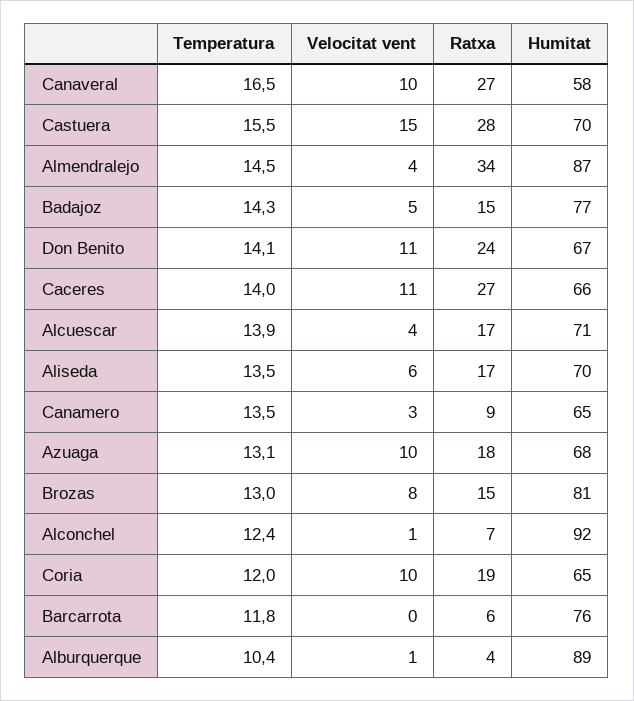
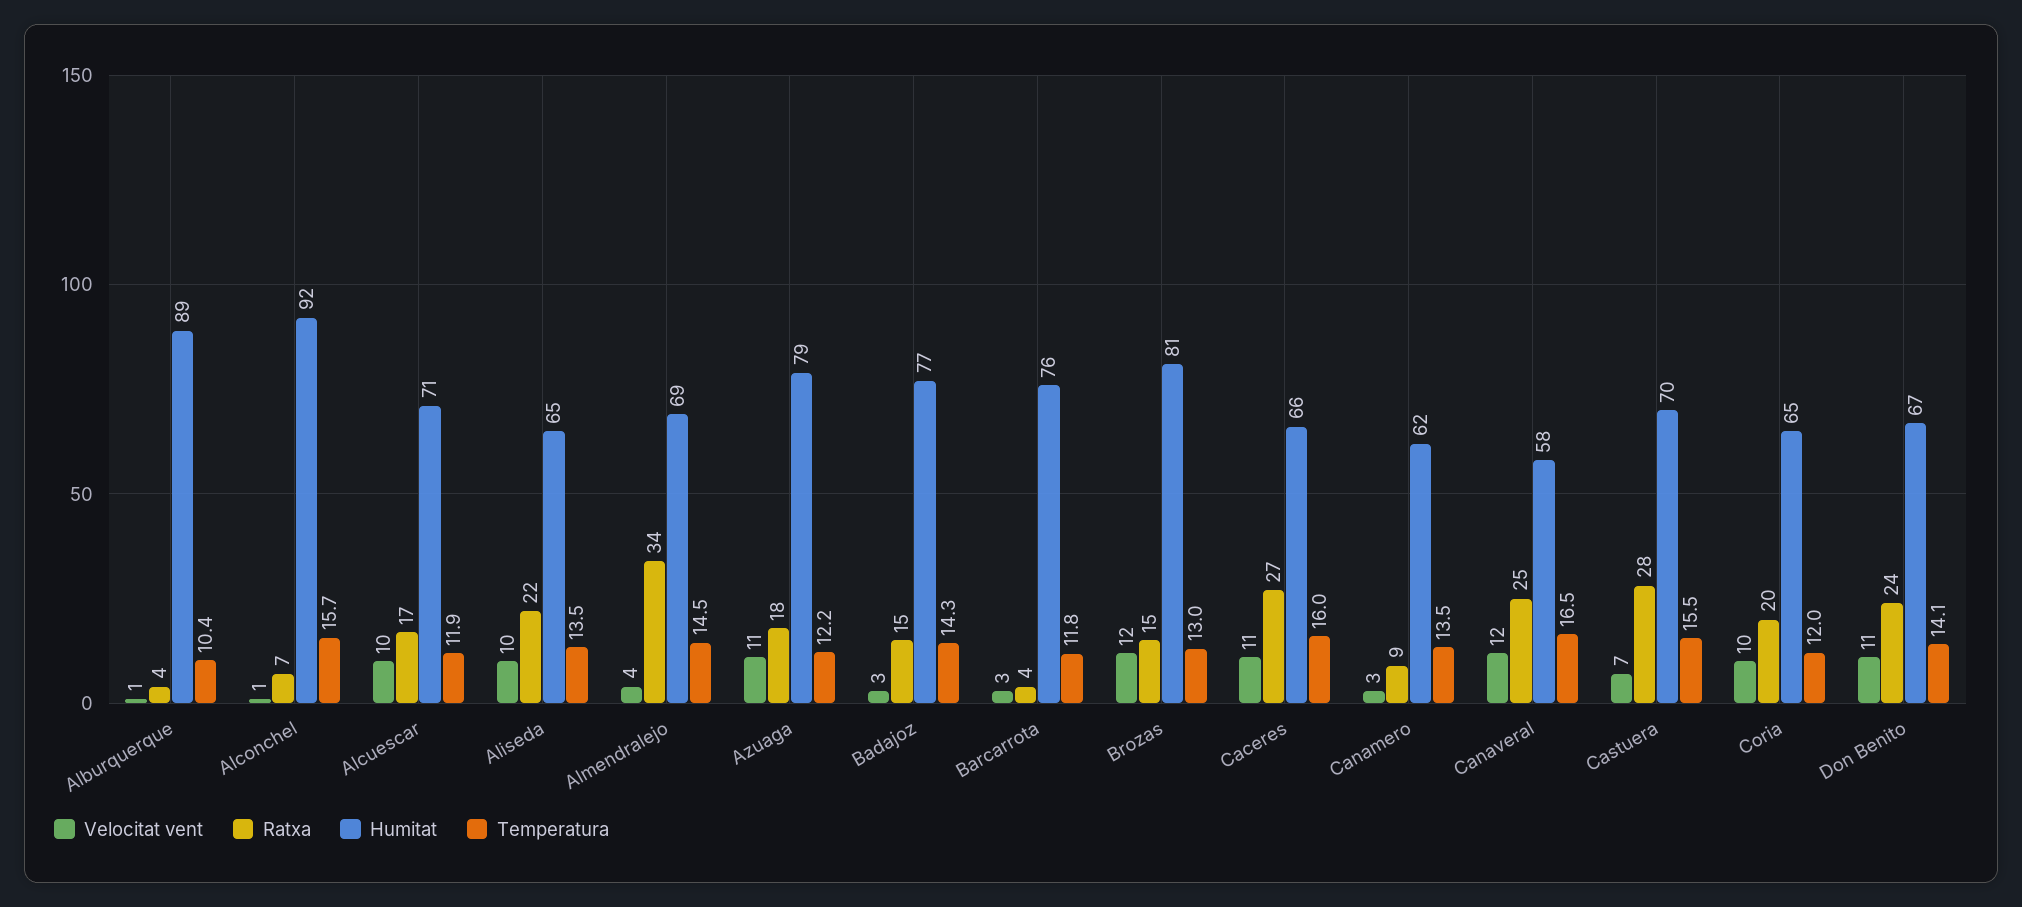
Velocitat vent, Canaveral: 10 -> 12
Ratxa, Canaveral: 27 -> 25
Velocitat vent, Castuera: 15 -> 7
Humitat, Almendralejo: 87 -> 69
Velocitat vent, Badajoz: 5 -> 3
Temperatura, Caceres: 14 -> 16
Temperatura, Alcuescar: 13.9 -> 11.9
Velocitat vent, Alcuescar: 4 -> 10
Velocitat vent, Aliseda: 6 -> 10
Ratxa, Aliseda: 17 -> 22
Humitat, Aliseda: 70 -> 65
Humitat, Canamero: 65 -> 62
Temperatura, Azuaga: 13.1 -> 12.2
Velocitat vent, Azuaga: 10 -> 11
Humitat, Azuaga: 68 -> 79
Velocitat vent, Brozas: 8 -> 12
Temperatura, Alconchel: 12.4 -> 15.7
Ratxa, Coria: 19 -> 20
Velocitat vent, Barcarrota: 0 -> 3
Ratxa, Barcarrota: 6 -> 4

